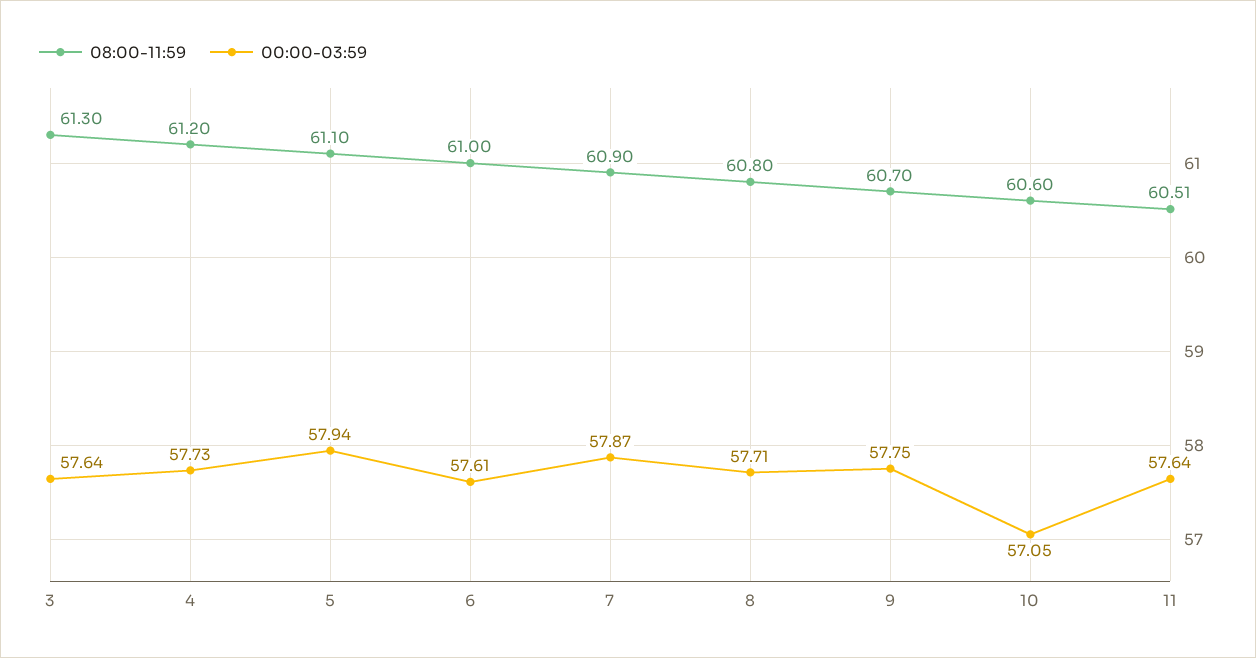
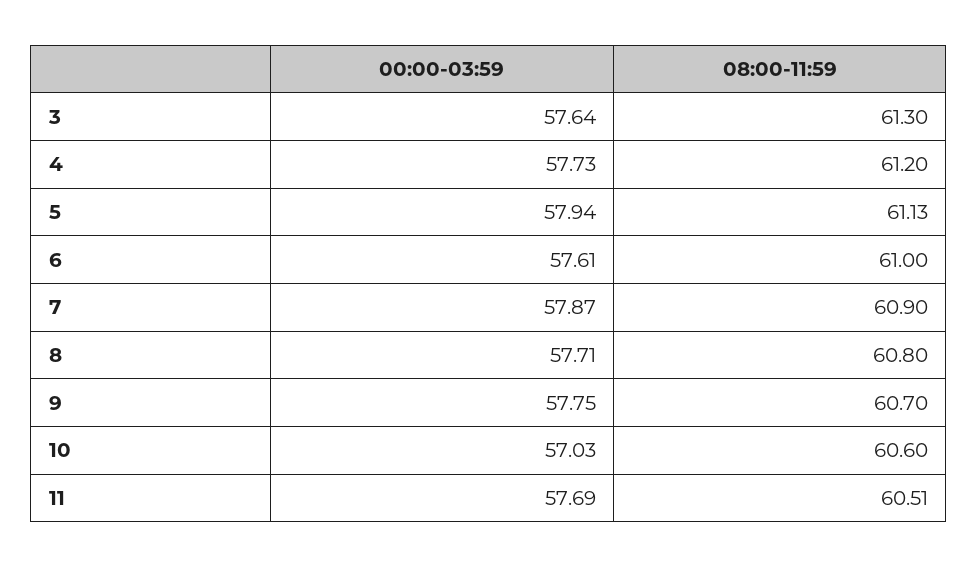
08:00-11:59, 5: 61.1 -> 61.13
00:00-03:59, 10: 57.05 -> 57.03
00:00-03:59, 11: 57.64 -> 57.69

